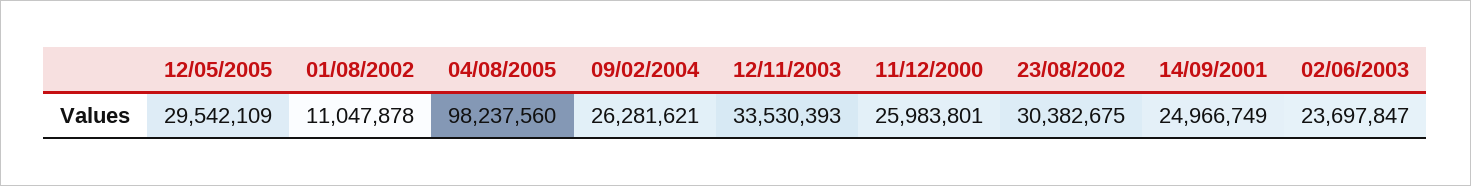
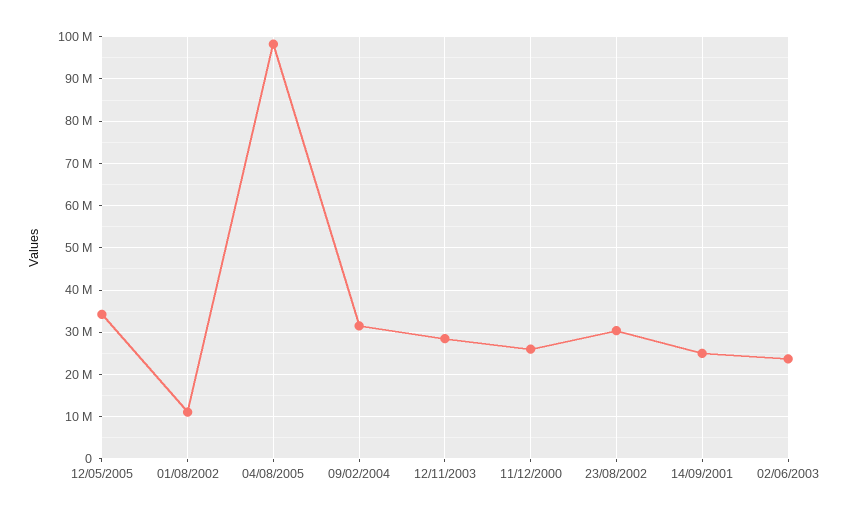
12/05/2005: 29542109 -> 34000000
09/02/2004: 26281621 -> 32000000
12/11/2003: 33530393 -> 28000000

